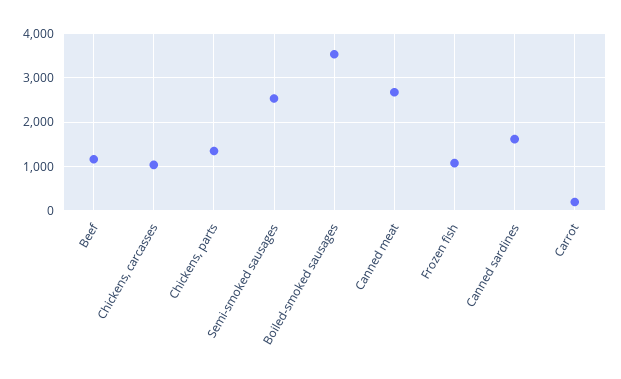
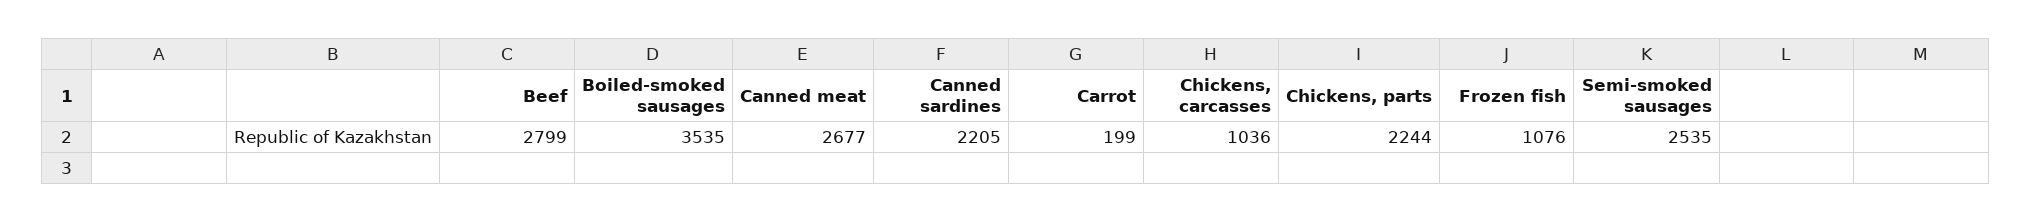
Beef: 1200 -> 2799
Chickens, parts: 1400 -> 2244
Canned sardines: 1600 -> 2205

